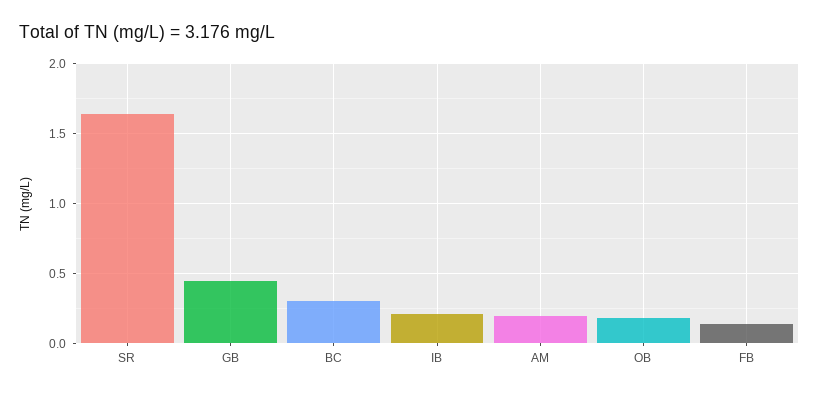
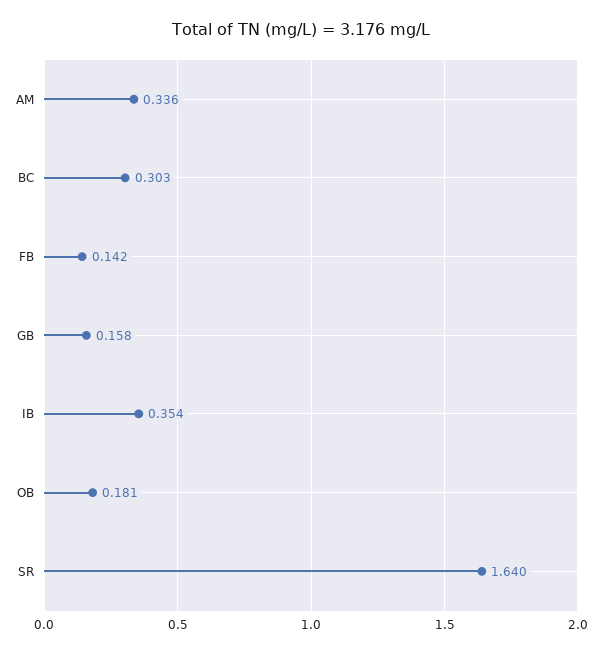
GB: 0.45 -> 0.158
IB: 0.2 -> 0.354
AM: 0.2 -> 0.336

